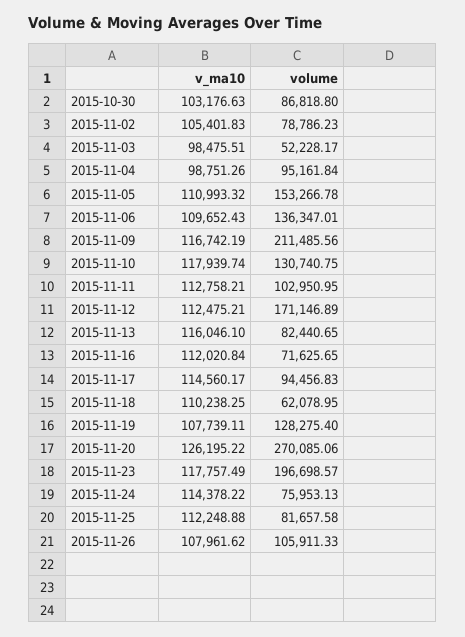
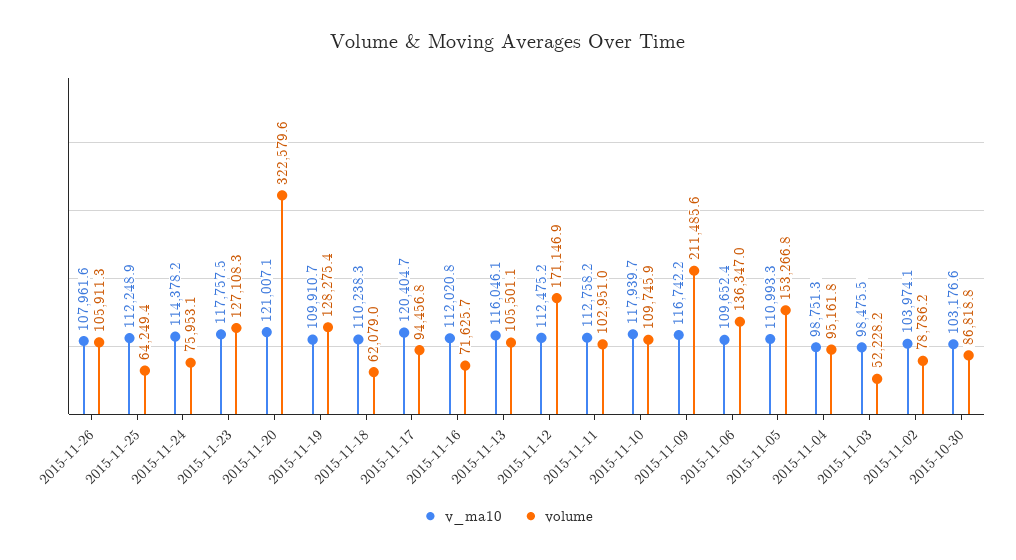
v_ma10, 2015-11-02: 105401.83 -> 103974.1
volume, 2015-11-10: 130740.75 -> 109745.9
volume, 2015-11-13: 82440.65 -> 105501.1
v_ma10, 2015-11-17: 114560.17 -> 120404.7
v_ma10, 2015-11-19: 107739.11 -> 109910.7
v_ma10, 2015-11-20: 126195.22 -> 121007.1
volume, 2015-11-20: 270085.06 -> 322579.6
volume, 2015-11-23: 196698.57 -> 127108.3
volume, 2015-11-25: 81657.58 -> 64249.4

